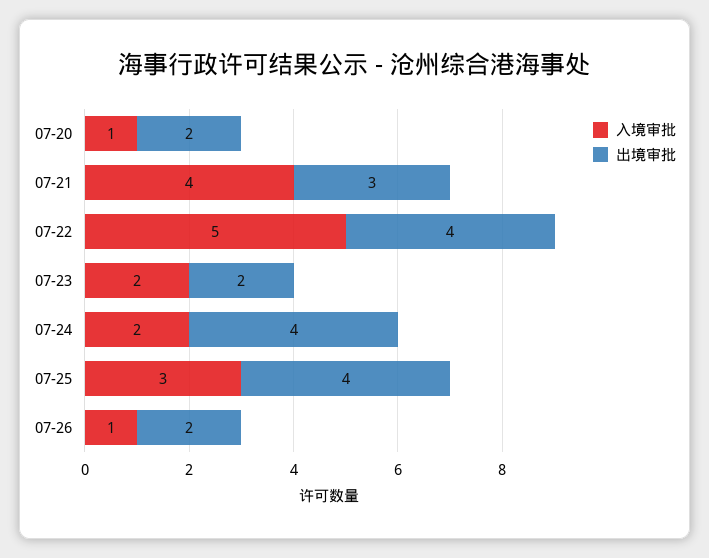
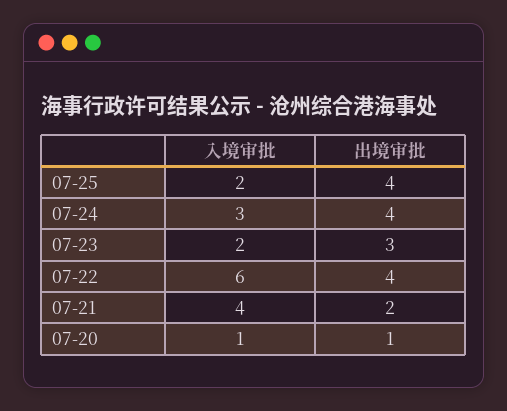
出境审批, 07-20: 2 -> 1
出境审批, 07-21: 3 -> 2
入境审批, 07-22: 5 -> 6
出境审批, 07-23: 2 -> 3
入境审批, 07-24: 2 -> 3
入境审批, 07-25: 3 -> 2
入境审批, 07-26: 1 -> none
出境审批, 07-26: 2 -> none

